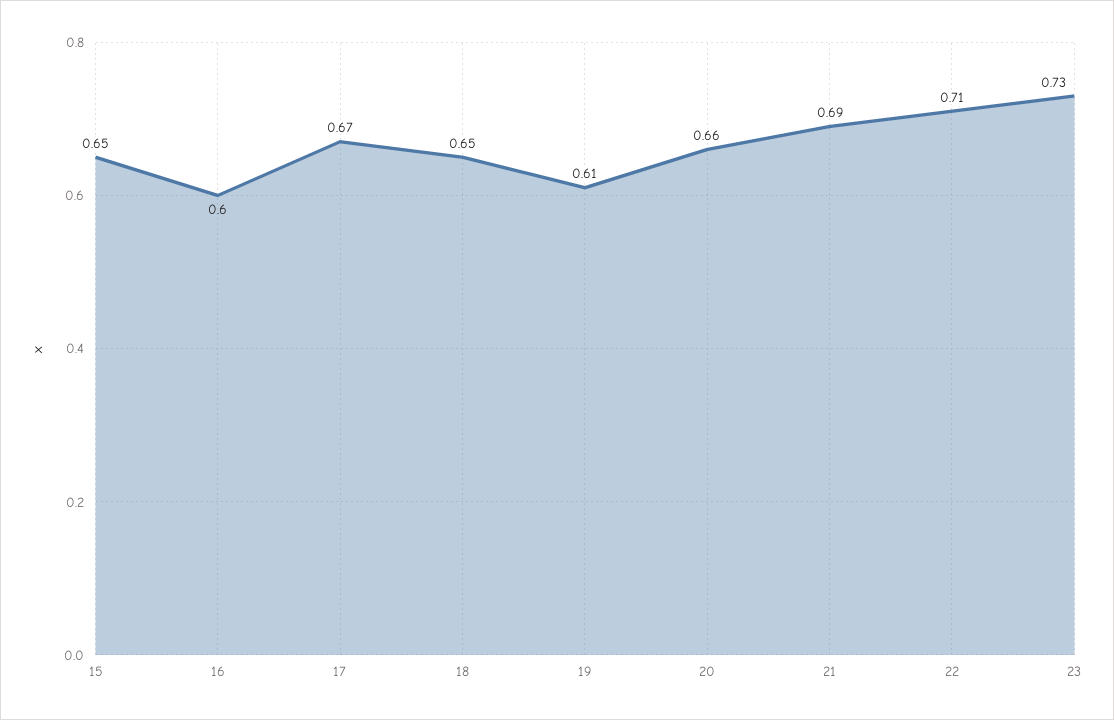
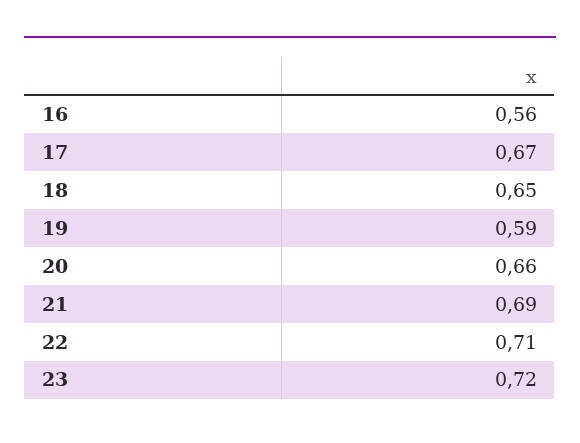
15: 0.65 -> none
16: 0.6 -> 0.56
19: 0.61 -> 0.59
23: 0.73 -> 0.72

